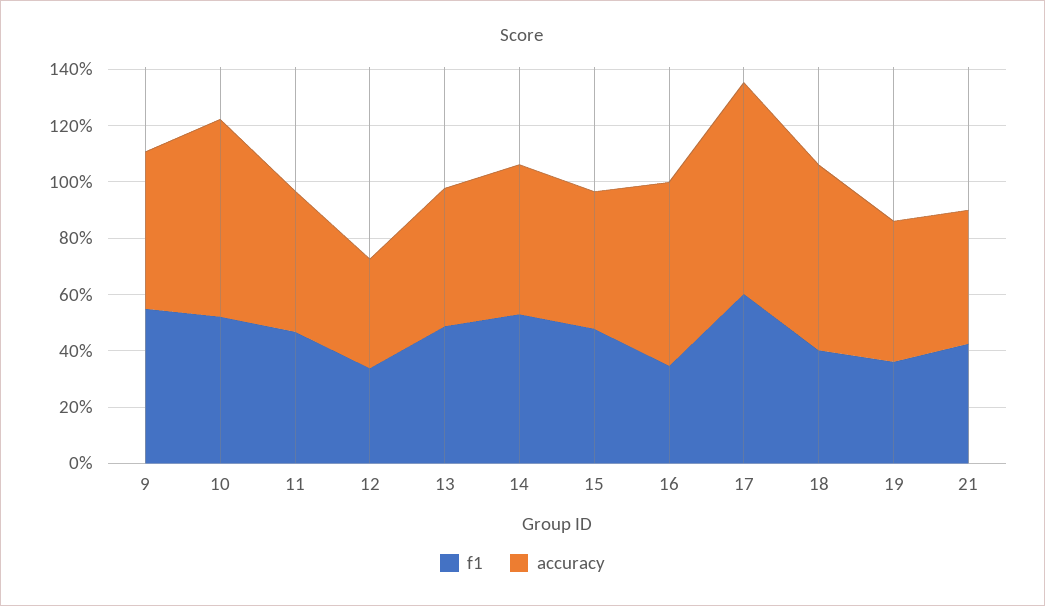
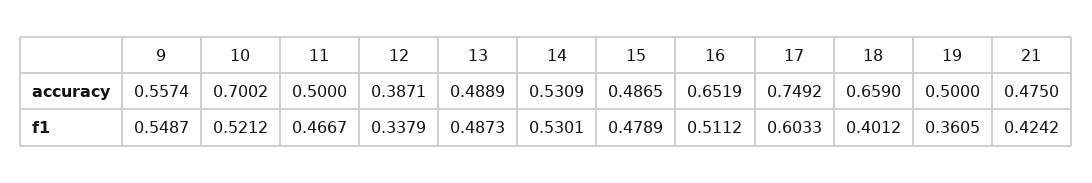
f1, 16: 0.35 -> 0.5112

